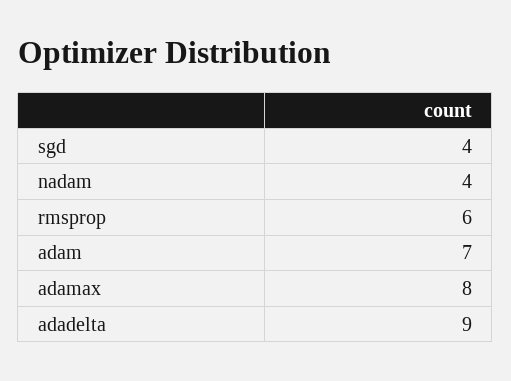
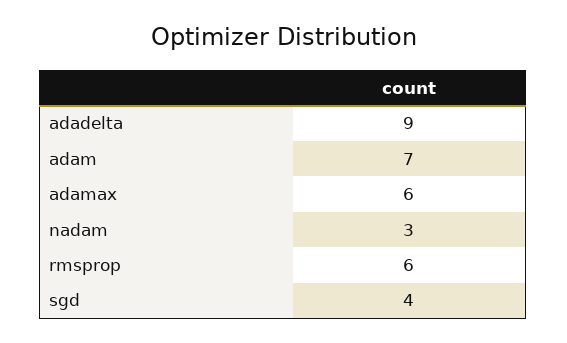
nadam: 4 -> 3
adamax: 8 -> 6

